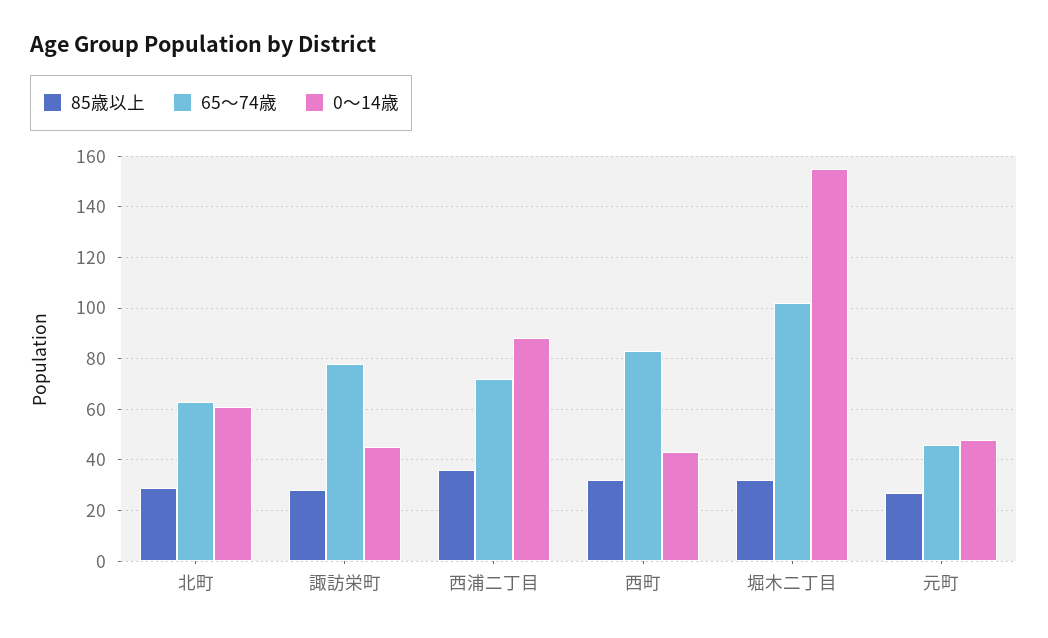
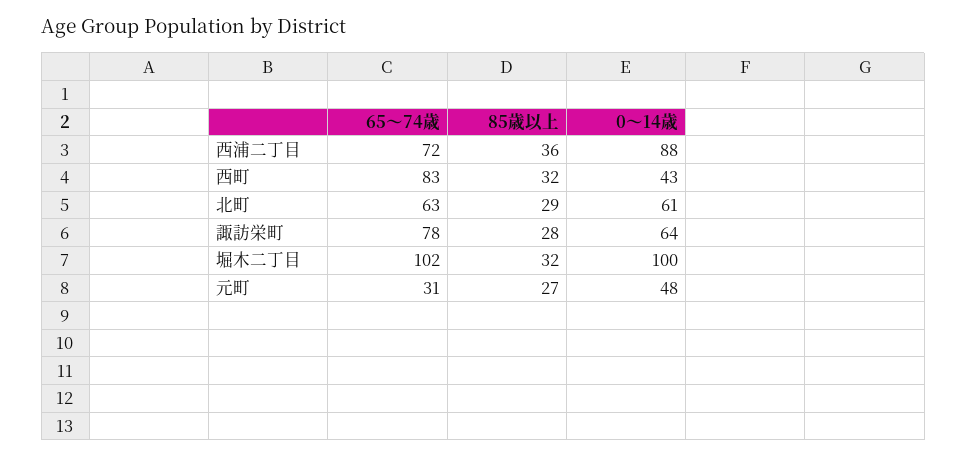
0～14歳, 諏訪栄町: 45 -> 64
0～14歳, 堀木二丁目: 155 -> 100
65～74歳, 元町: 45 -> 31

